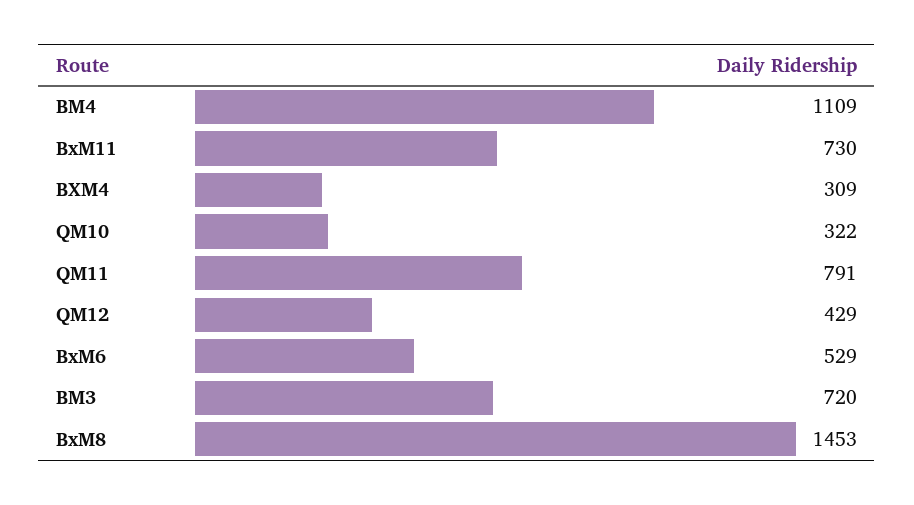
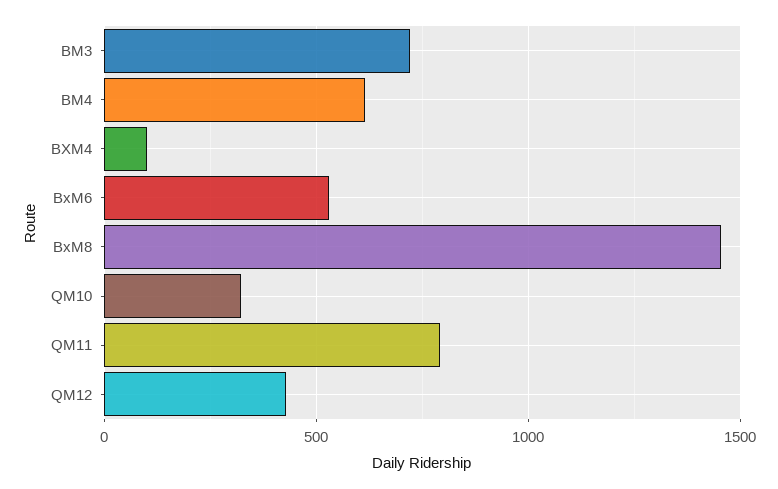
BM4: 1109 -> 600
BxM11: 730 -> none
BXM4: 309 -> 100

